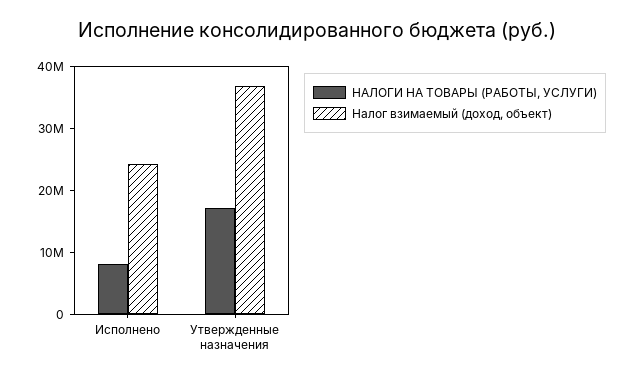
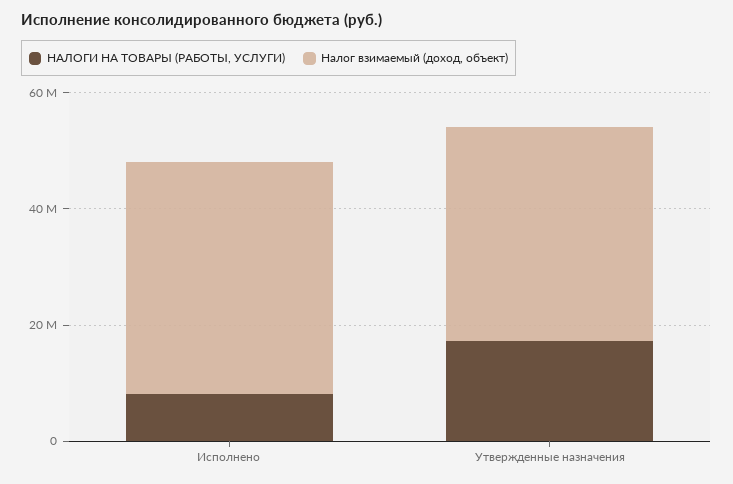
Налог взимаемый (доход, объект), Исполнено: 24000000 -> 40000000

